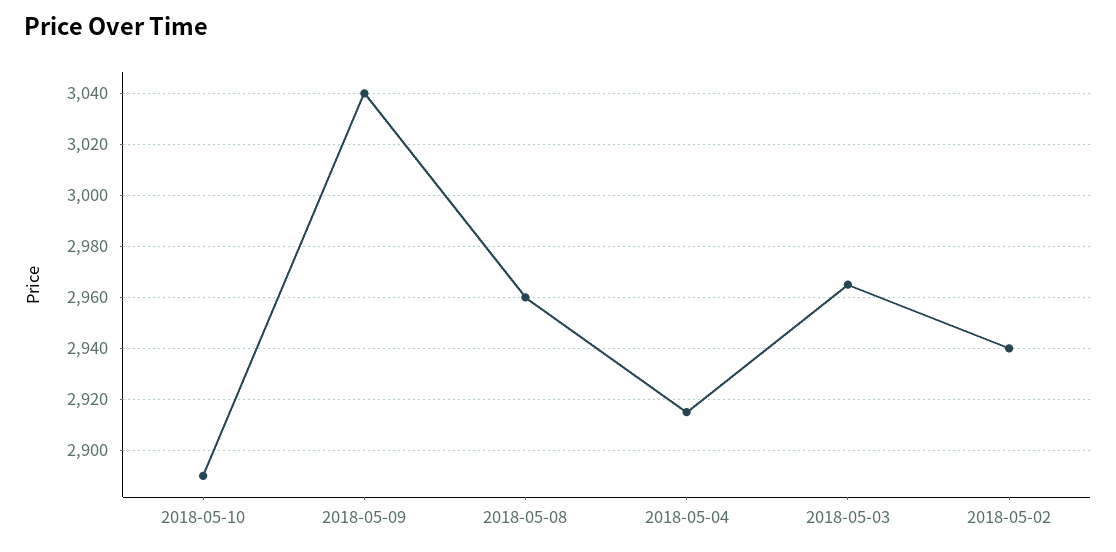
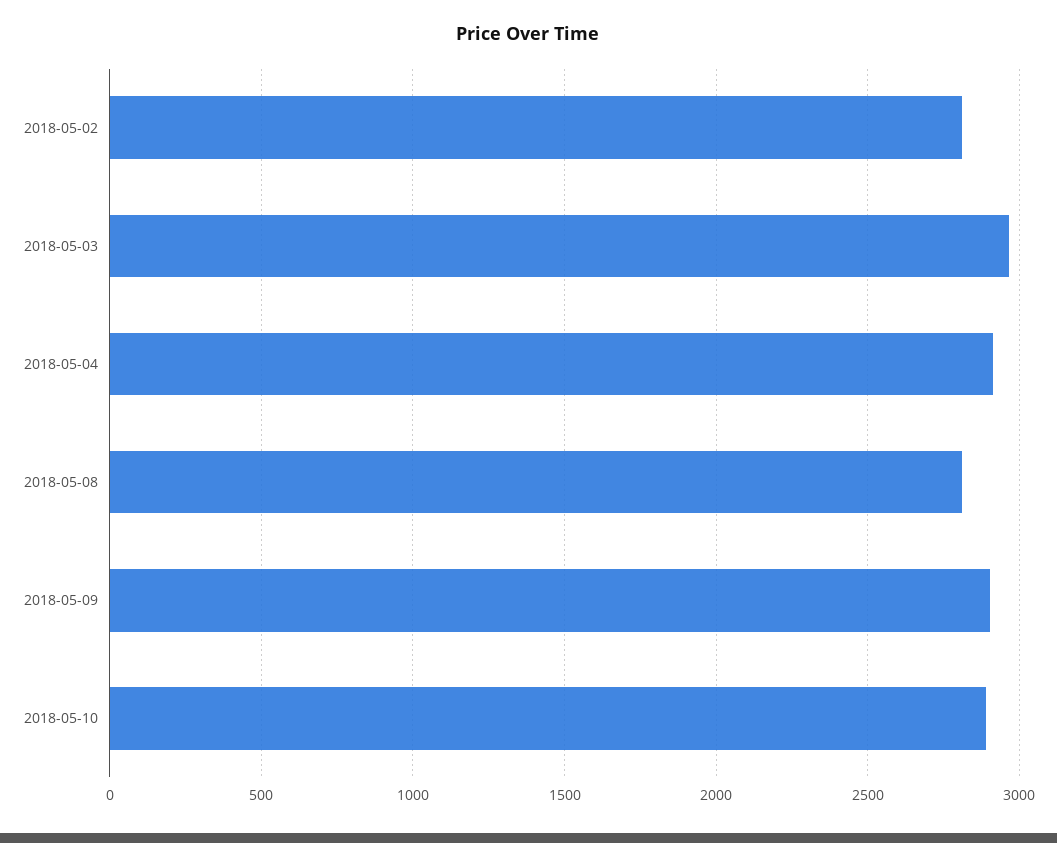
2018-05-09: 3040 -> 2900
2018-05-08: 2960 -> 2800
2018-05-02: 2940 -> 2800

